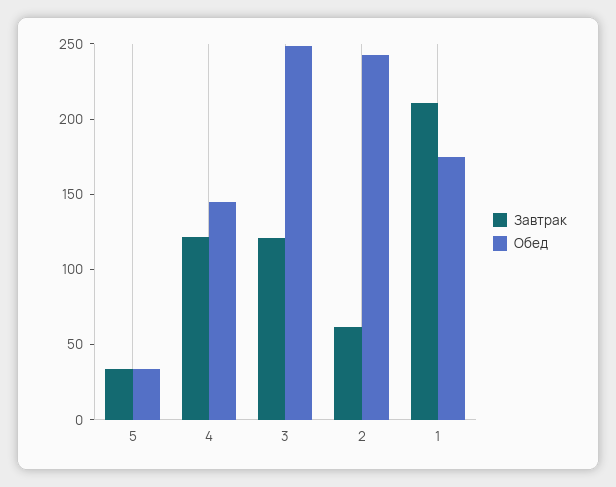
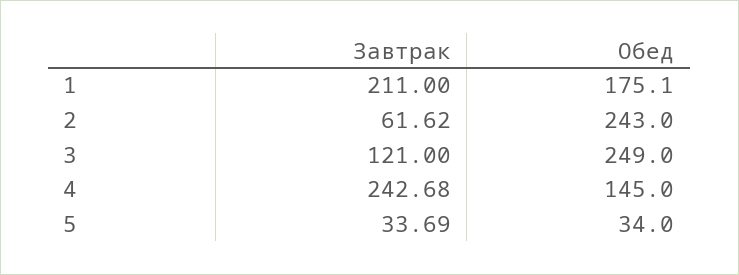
Завтрак, 4: 120 -> 242.68

